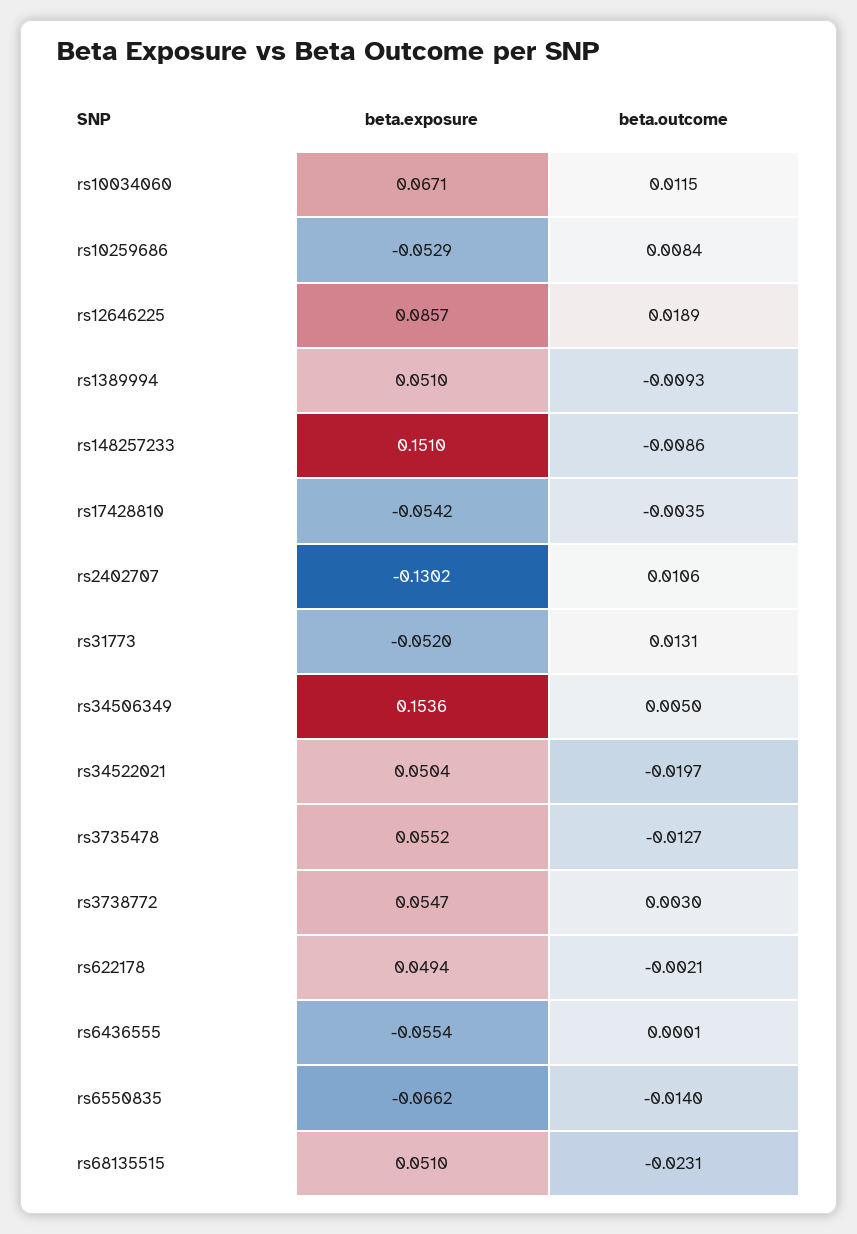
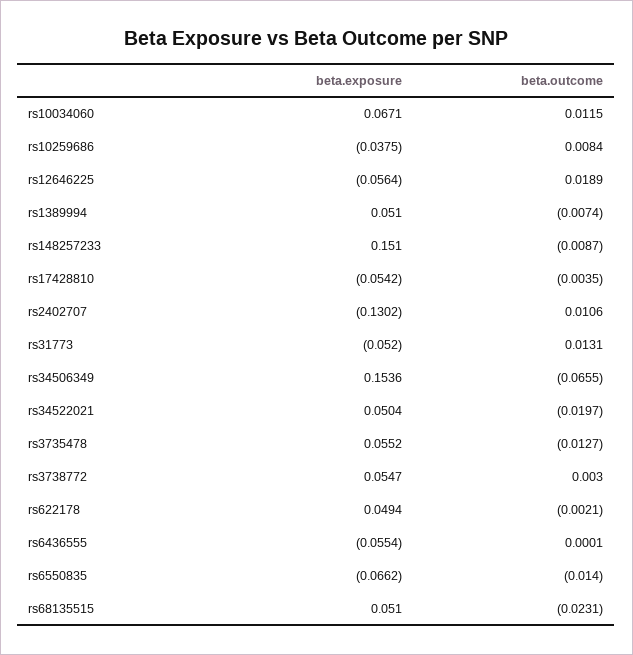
beta.exposure, rs10259686: -0.0529 -> -0.0375
beta.exposure, rs12646225: 0.0857 -> -0.0564
beta.outcome, rs1389994: -0.0093 -> -0.0074
beta.outcome, rs148257233: -0.0086 -> -0.0087
beta.outcome, rs34506349: 0.005 -> -0.0655

